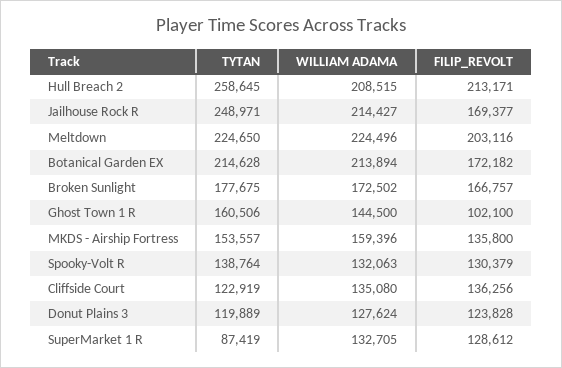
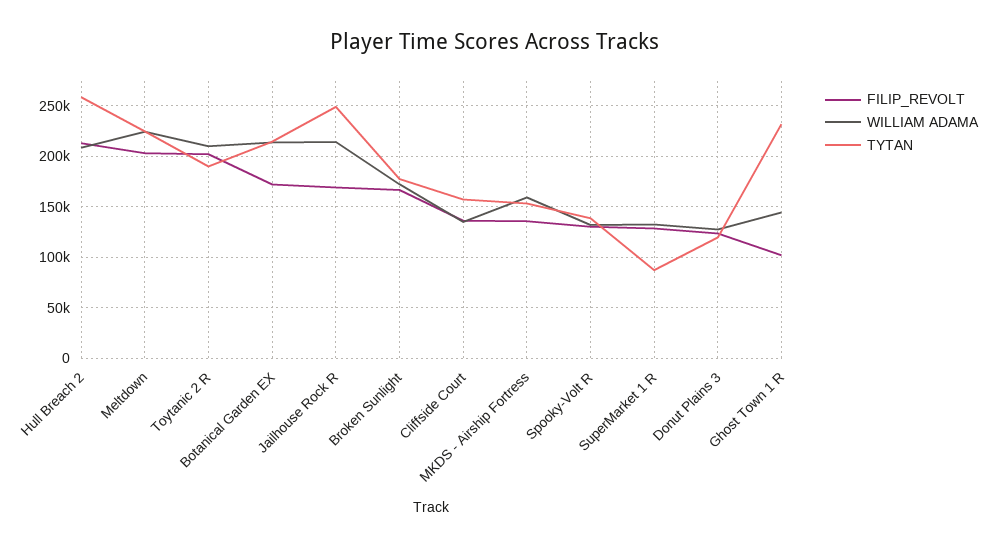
TYTAN, Ghost Town 1 R: 160506 -> 230000
TYTAN, Cliffside Court: 122919 -> 160000
FILIP_REVOLT, Toytanic 2 R: none -> 200000
WILLIAM ADAMA, Toytanic 2 R: none -> 210000
TYTAN, Toytanic 2 R: none -> 190000

